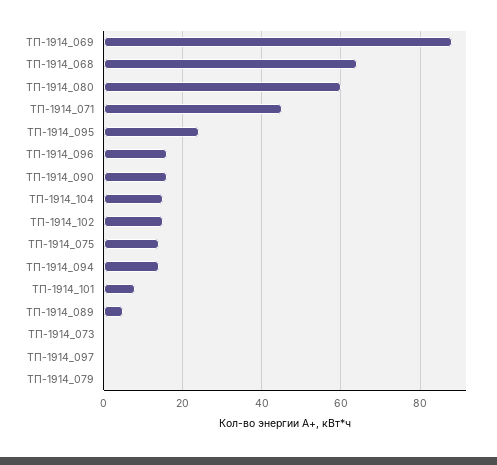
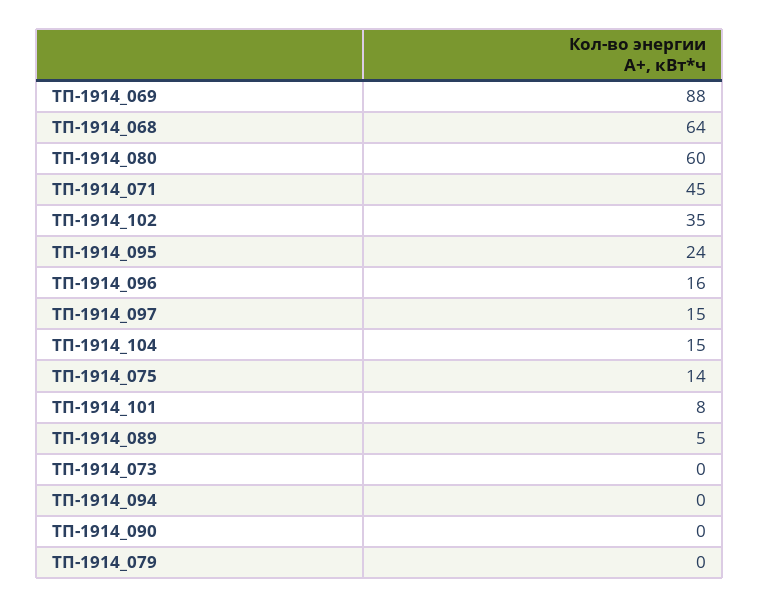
ТП-1914_090: 15 -> 0
ТП-1914_102: 15 -> 35
ТП-1914_094: 15 -> 0
ТП-1914_097: 0 -> 15

